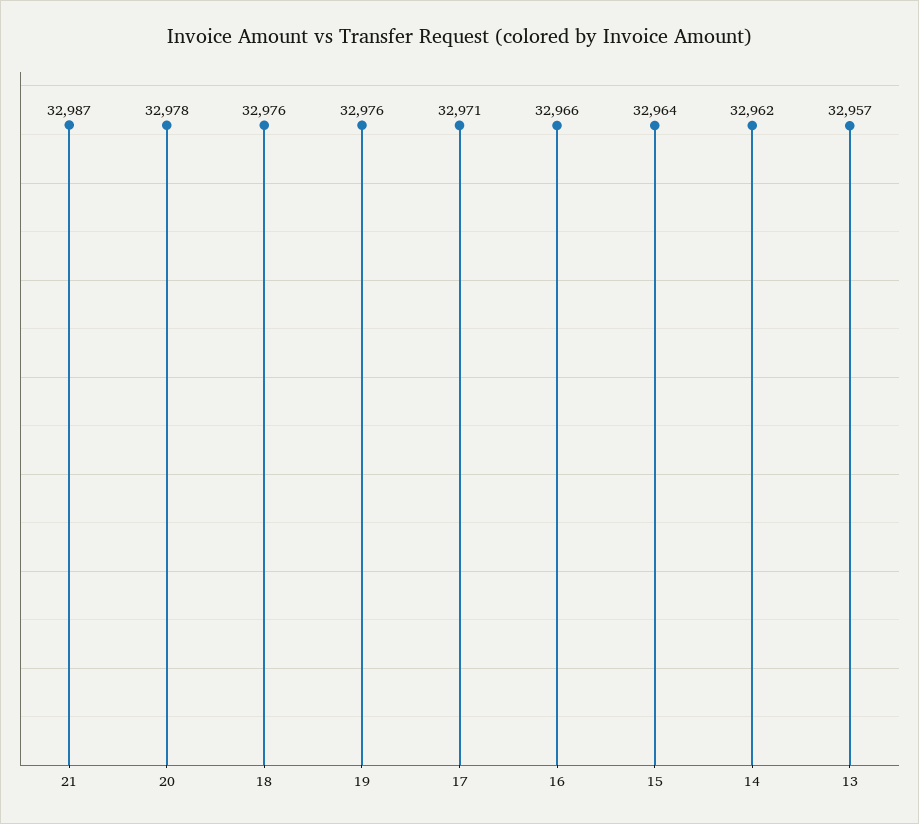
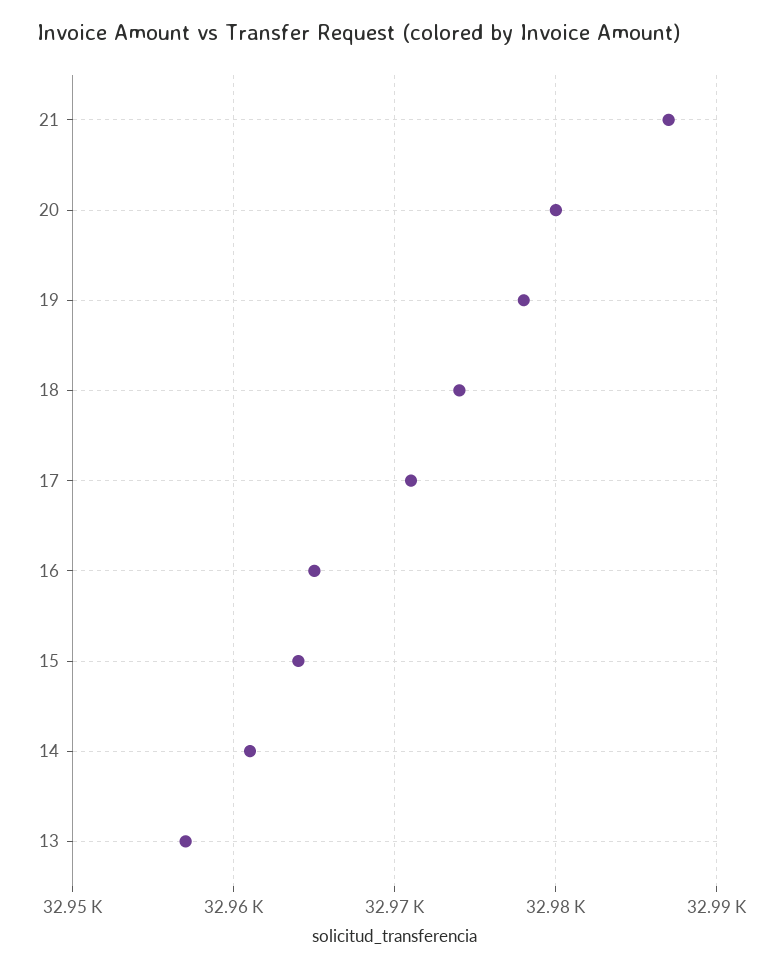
20: 32978 -> 32980
18: 32976 -> 32974
19: 32976 -> 32978
16: 32966 -> 32965
14: 32962 -> 32961

